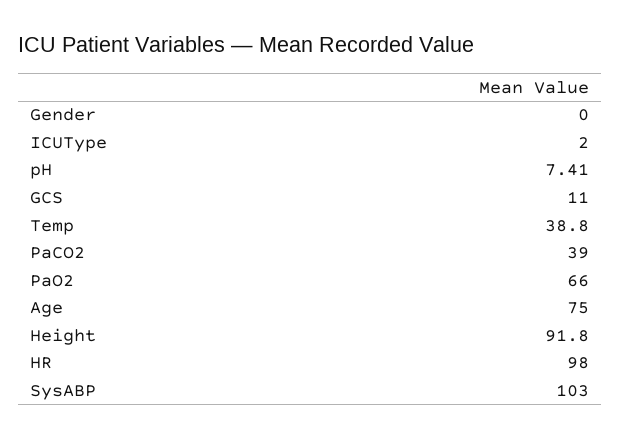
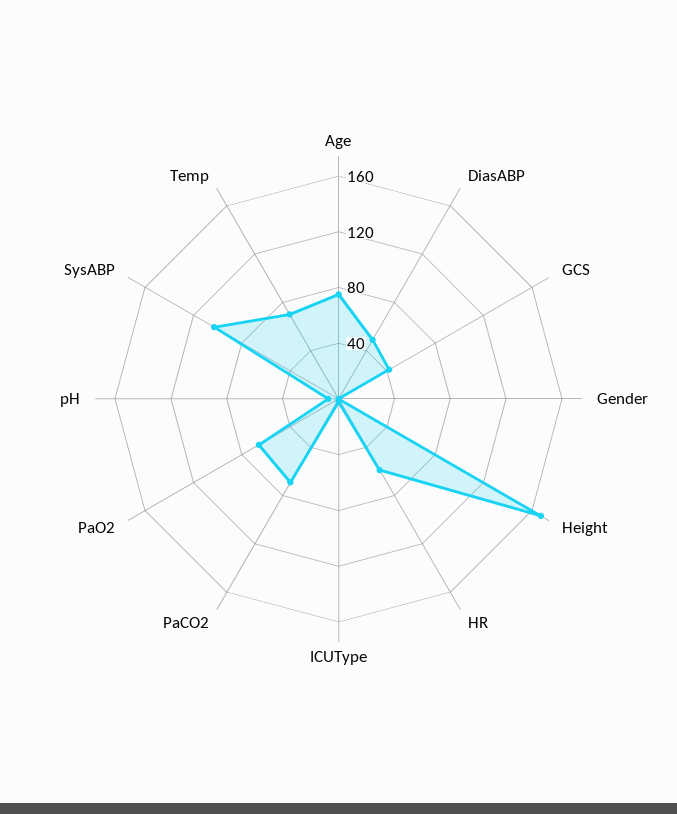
GCS: 11 -> 40
Temp: 38.8 -> 70
PaCO2: 39 -> 70
Height: 91.8 -> 170
HR: 98 -> 60
DiasABP: none -> 50

